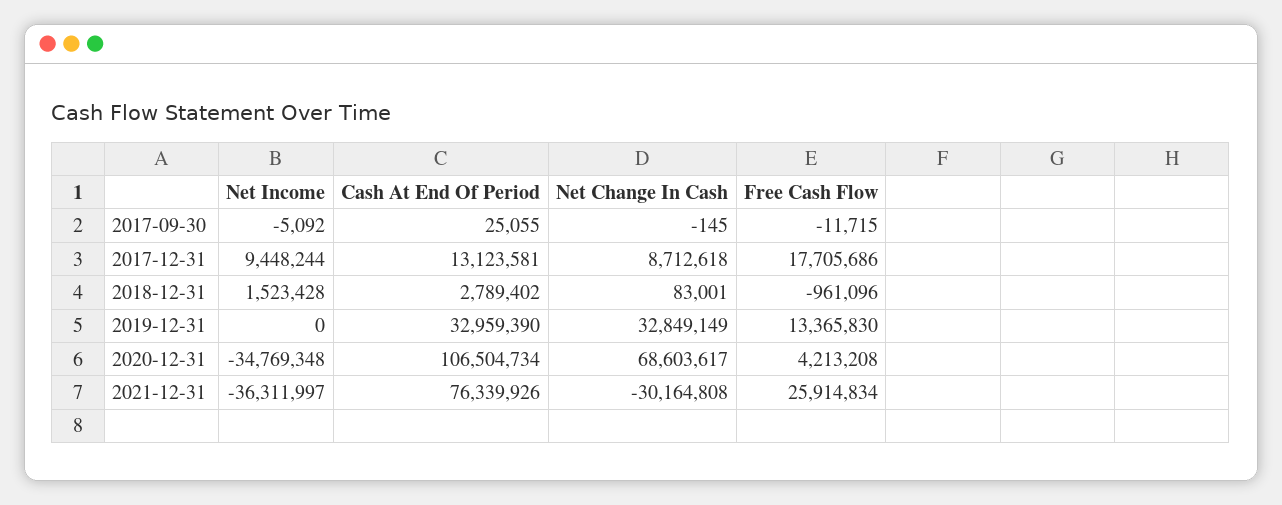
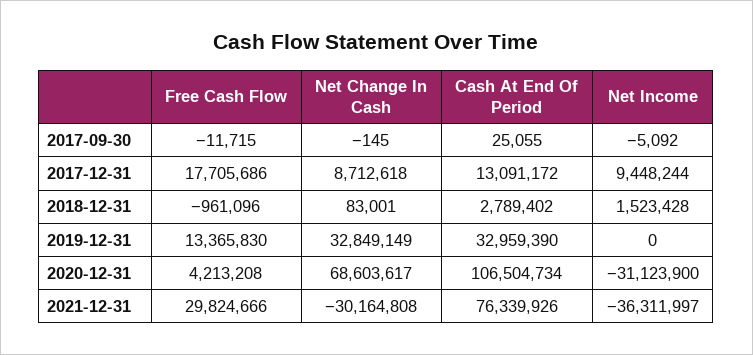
Cash At End Of Period, 2017-12-31: 13123581 -> 13091172
Net Income, 2020-12-31: -34769348 -> -31123900
Free Cash Flow, 2021-12-31: 25914834 -> 29824666

